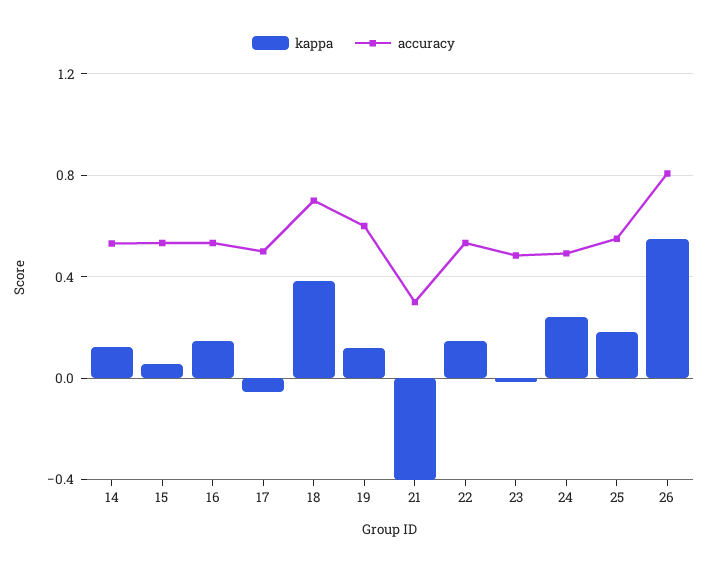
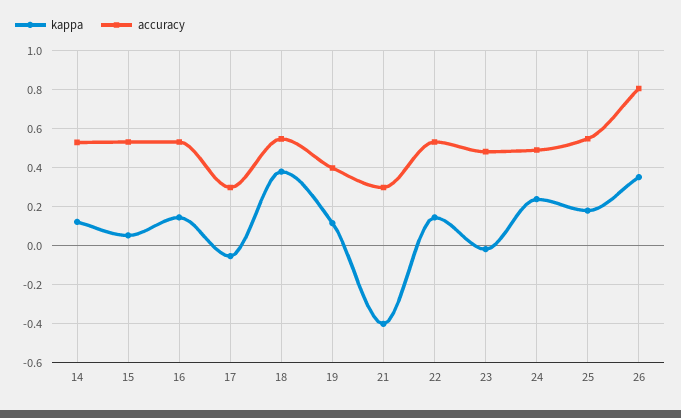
accuracy, 17: 0.5 -> 0.3
accuracy, 18: 0.7 -> 0.55
accuracy, 19: 0.6 -> 0.4
kappa, 26: 0.55 -> 0.35

